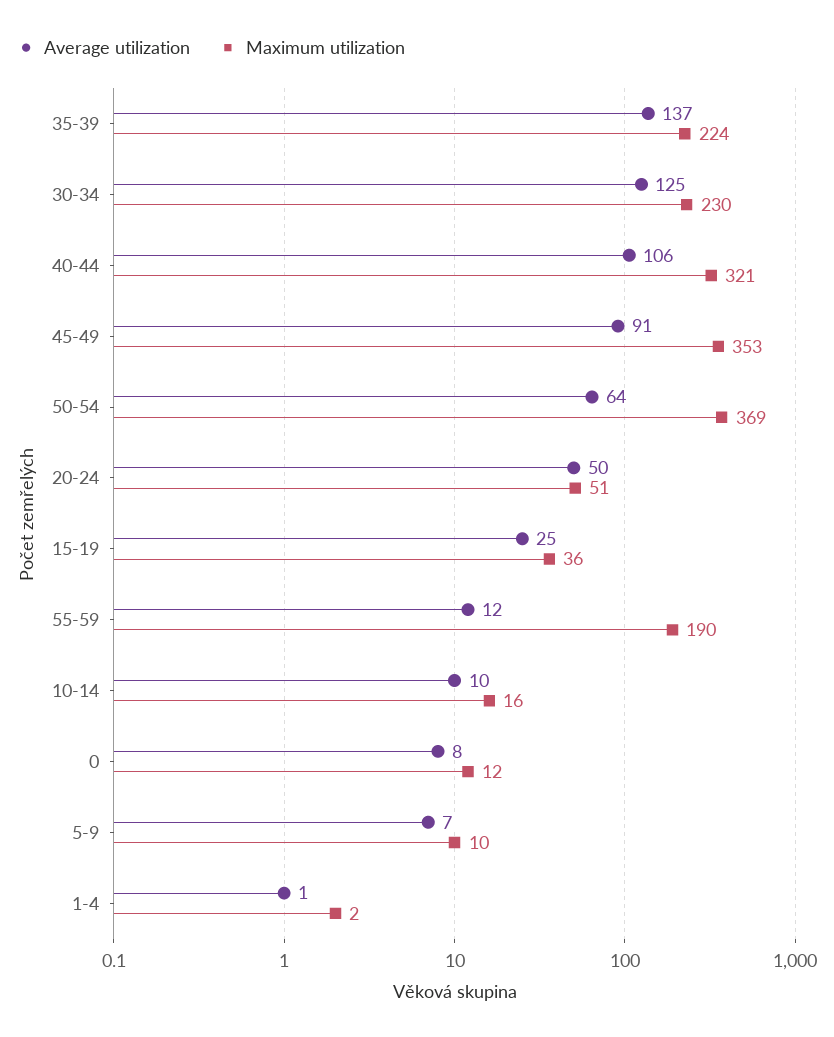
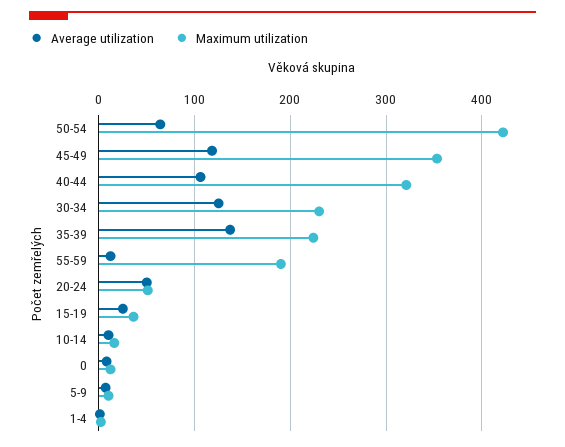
Average utilization, 45-49: 91 -> 120
Maximum utilization, 50-54: 369 -> 420

